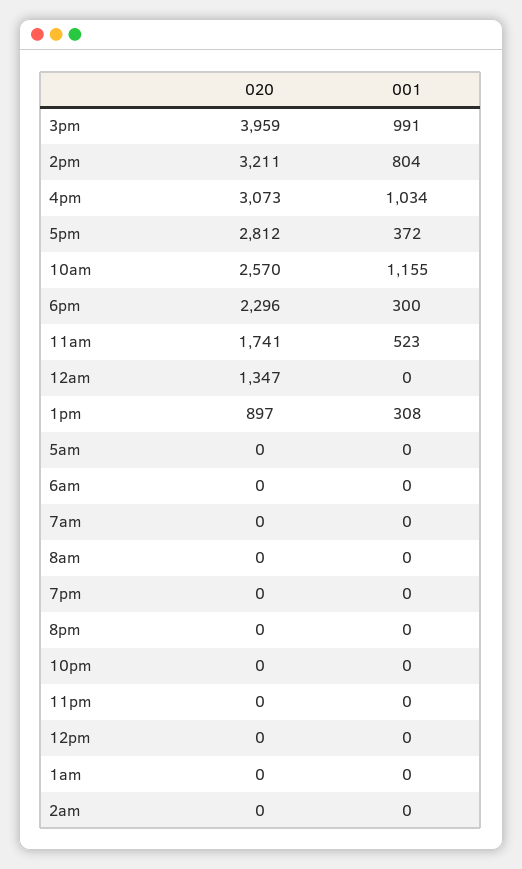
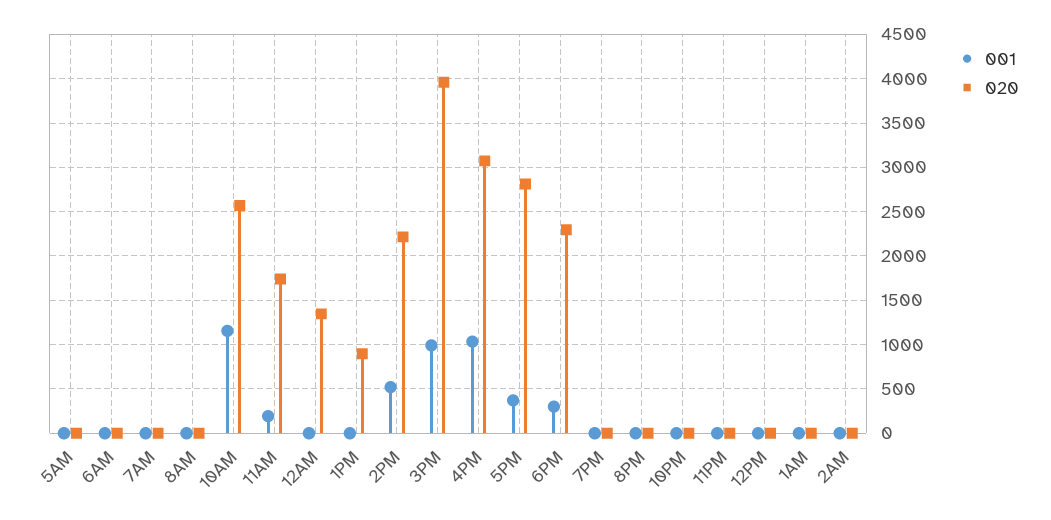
020, 2pm: 3211 -> 2200
001, 2pm: 804 -> 500
001, 11am: 523 -> 200
001, 1pm: 308 -> 0

